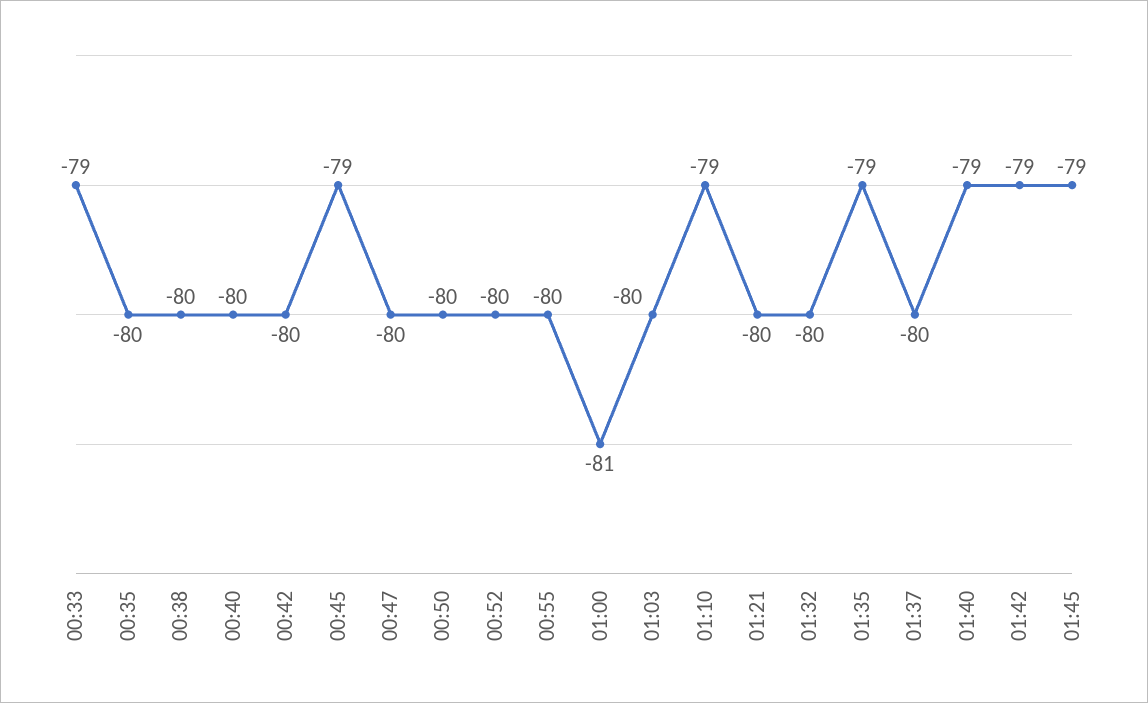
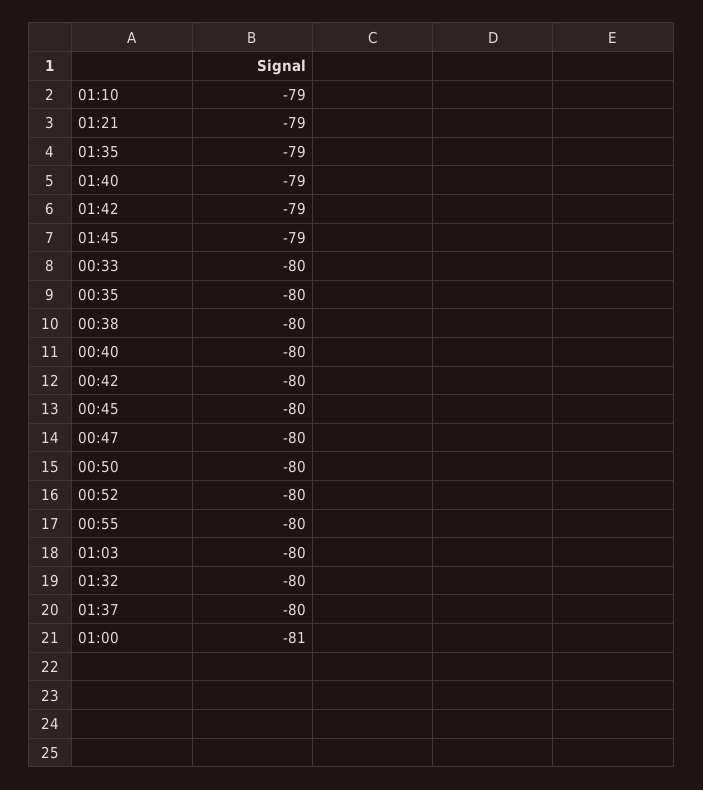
00:33: -79 -> -80
00:45: -79 -> -80
01:21: -80 -> -79

